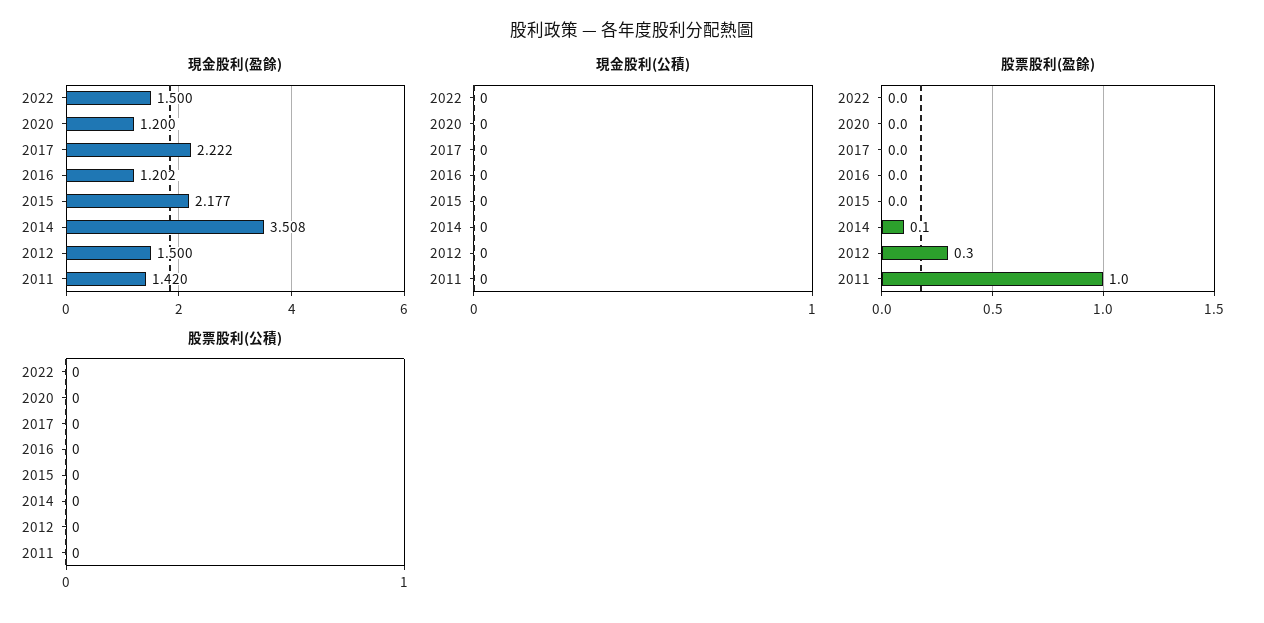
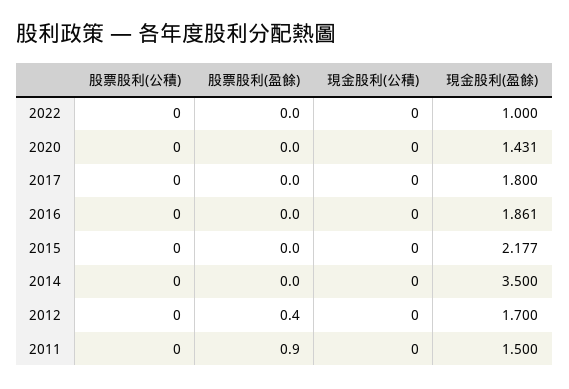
現金股利(盈餘), 2022: 1.5 -> 1
現金股利(盈餘), 2020: 1.2 -> 1.431
現金股利(盈餘), 2017: 2.222 -> 1.8
現金股利(盈餘), 2016: 1.202 -> 1.861
現金股利(盈餘), 2014: 3.508 -> 3.5
現金股利(盈餘), 2012: 1.5 -> 1.7
現金股利(盈餘), 2011: 1.42 -> 1.5
股票股利(盈餘), 2014: 0.1 -> 0
股票股利(盈餘), 2012: 0.3 -> 0.4
股票股利(盈餘), 2011: 1 -> 0.9

